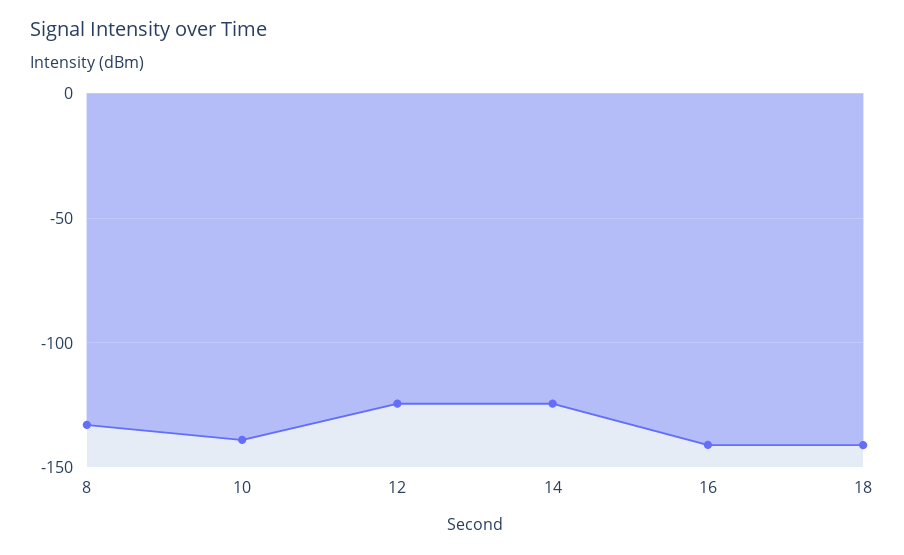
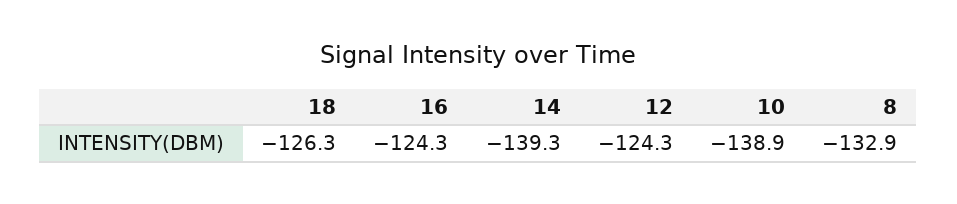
14: -125 -> -139.3
16: -140 -> -124.3
18: -140 -> -126.3

